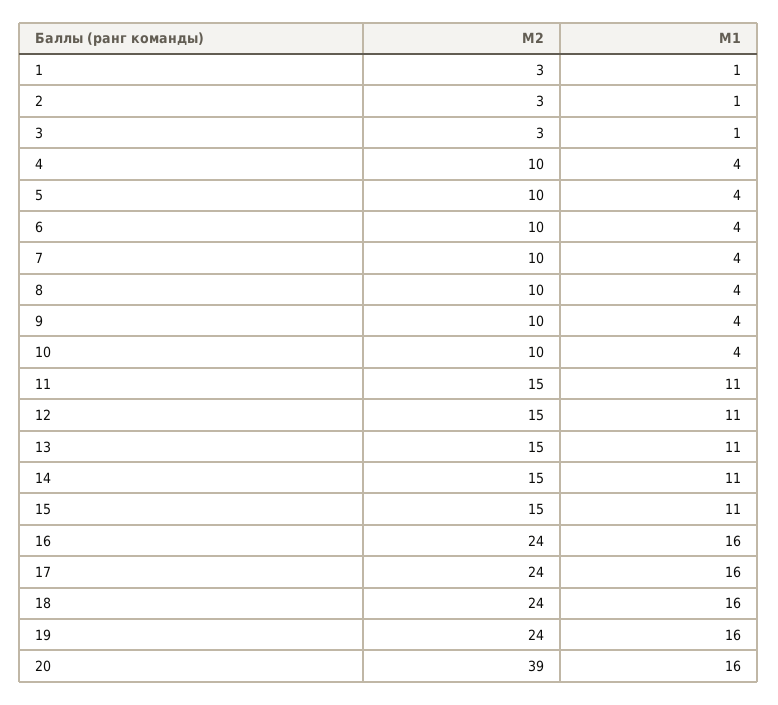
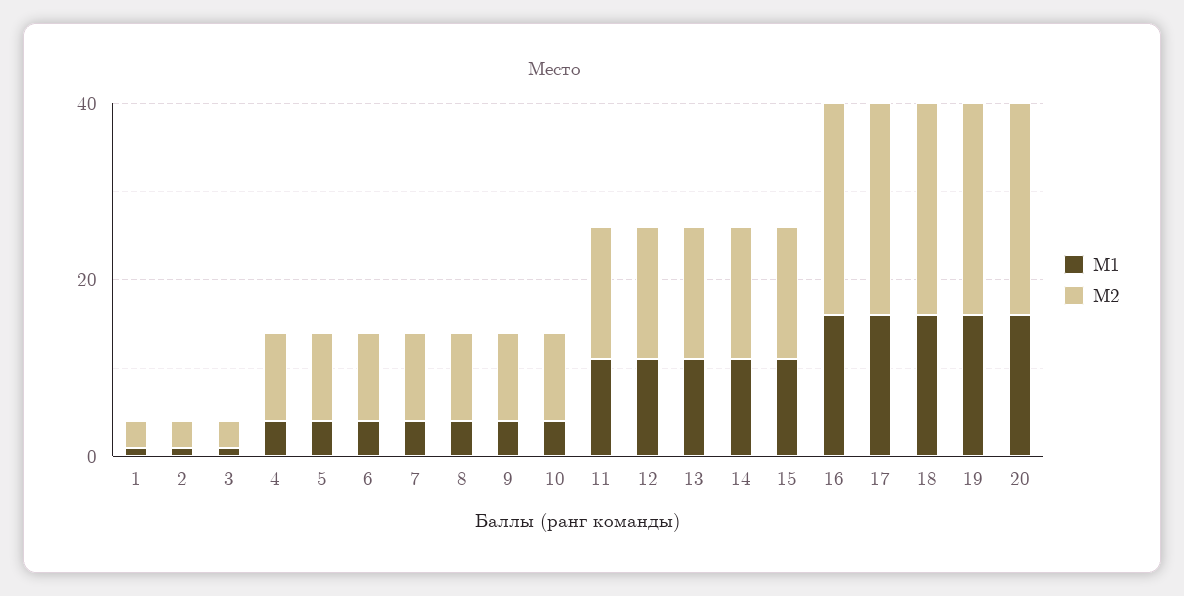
M2, 20: 39 -> 25

